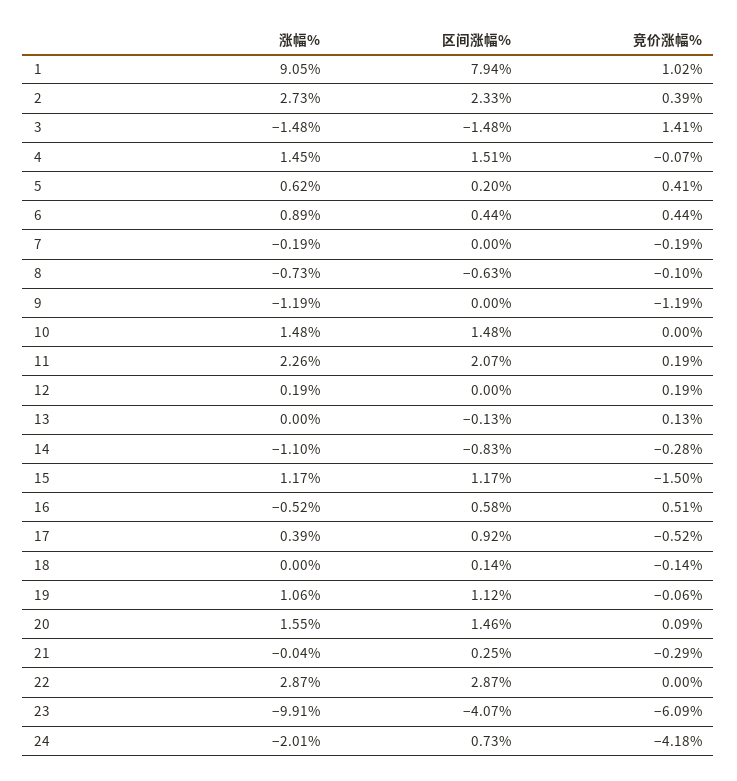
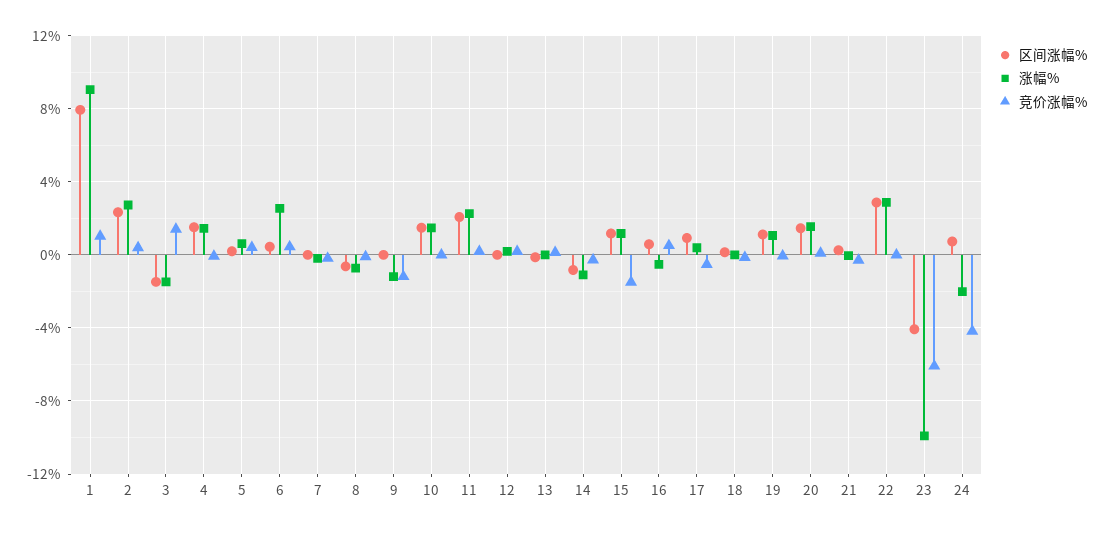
涨幅%, 6: 0.89 -> 2.5

